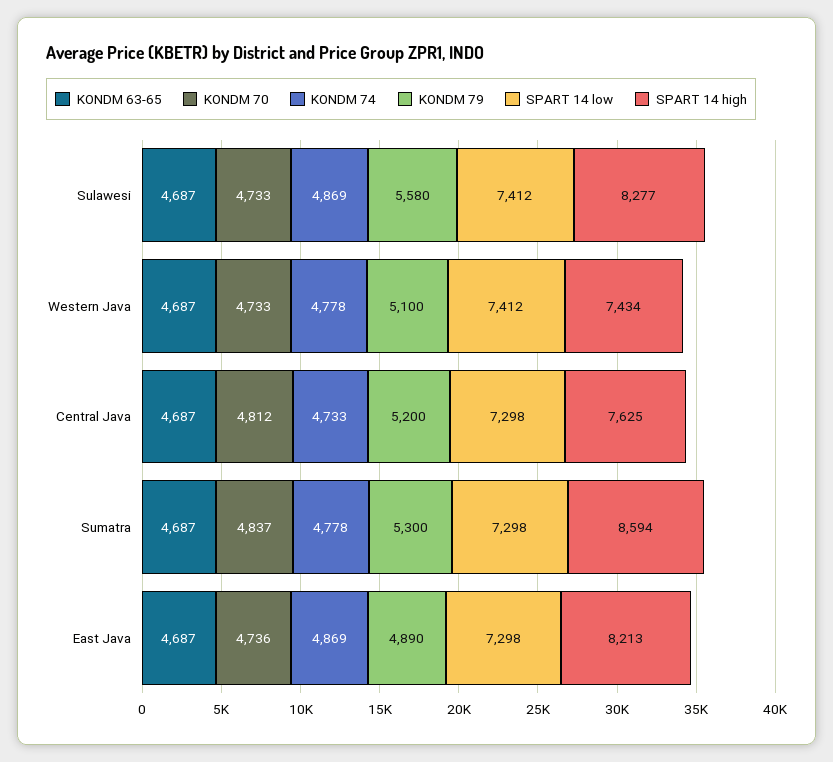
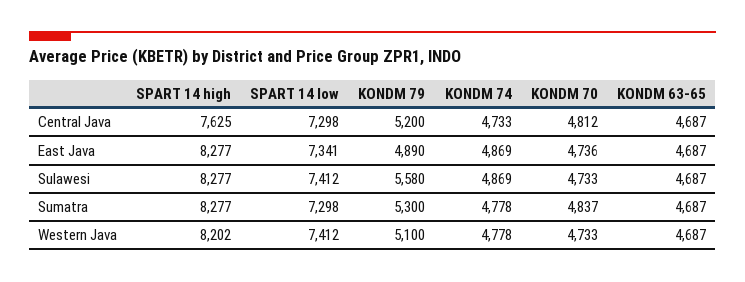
SPART 14 high, Western Java: 7434 -> 8202
SPART 14 high, Sumatra: 8594 -> 8277
SPART 14 low, East Java: 7298 -> 7341
SPART 14 high, East Java: 8213 -> 8277

